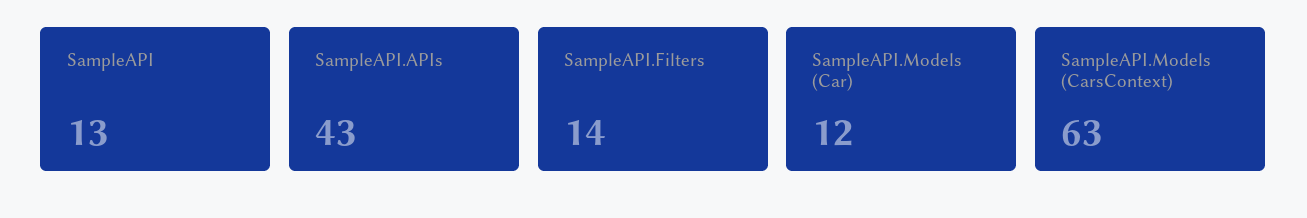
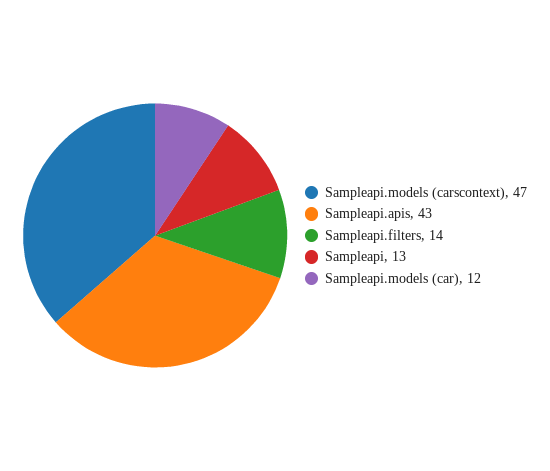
SampleAPI.Models (CarsContext): 63 -> 47

